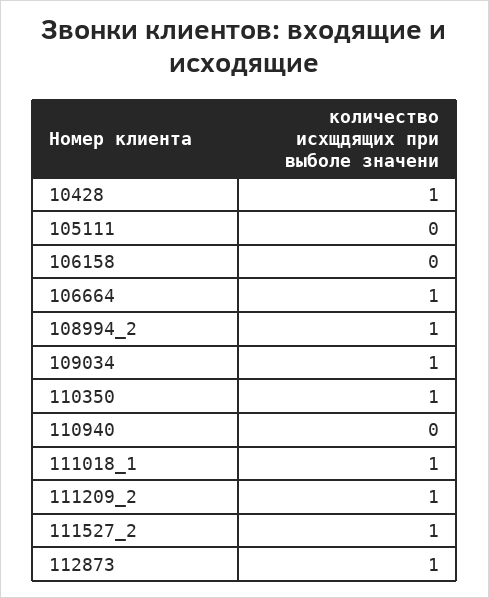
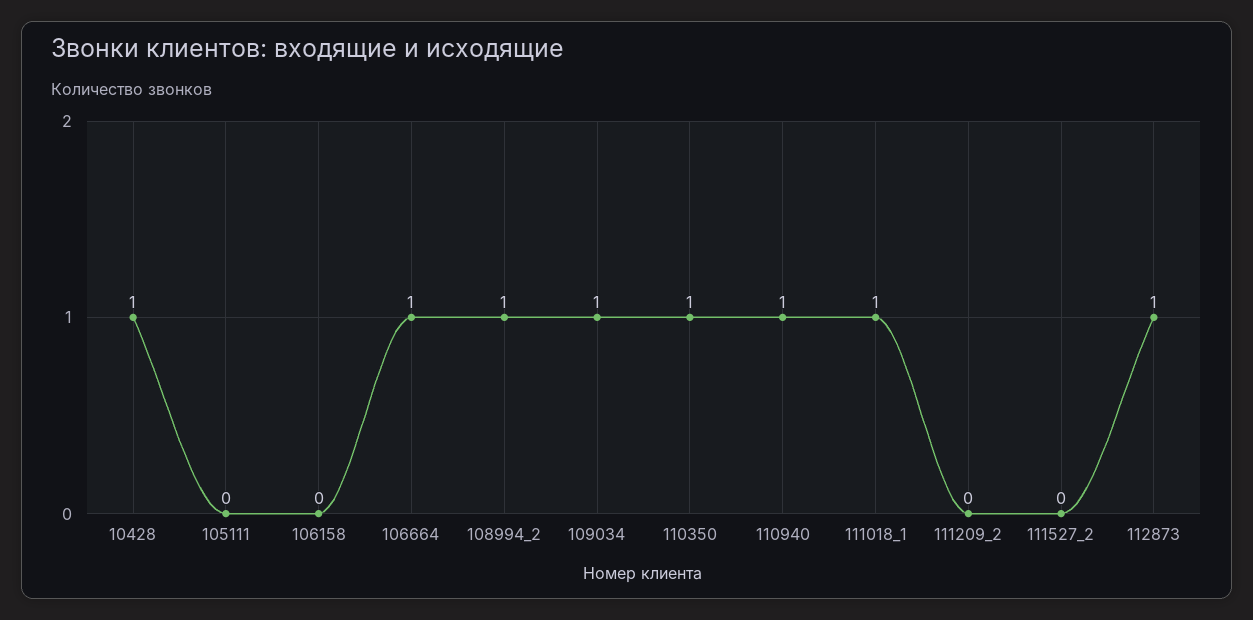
110940: 0 -> 1
111209_2: 1 -> 0
111527_2: 1 -> 0

